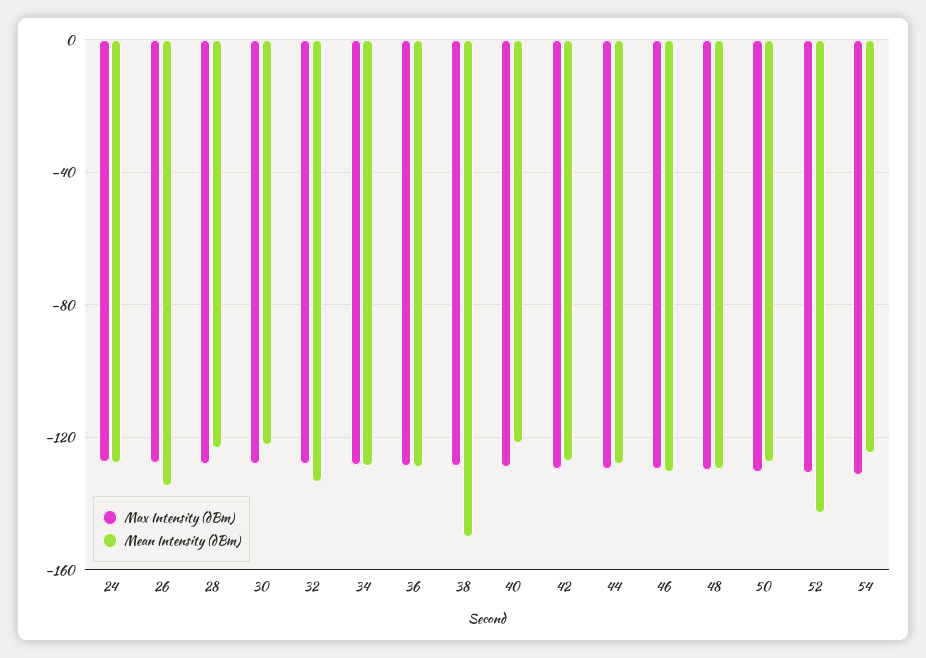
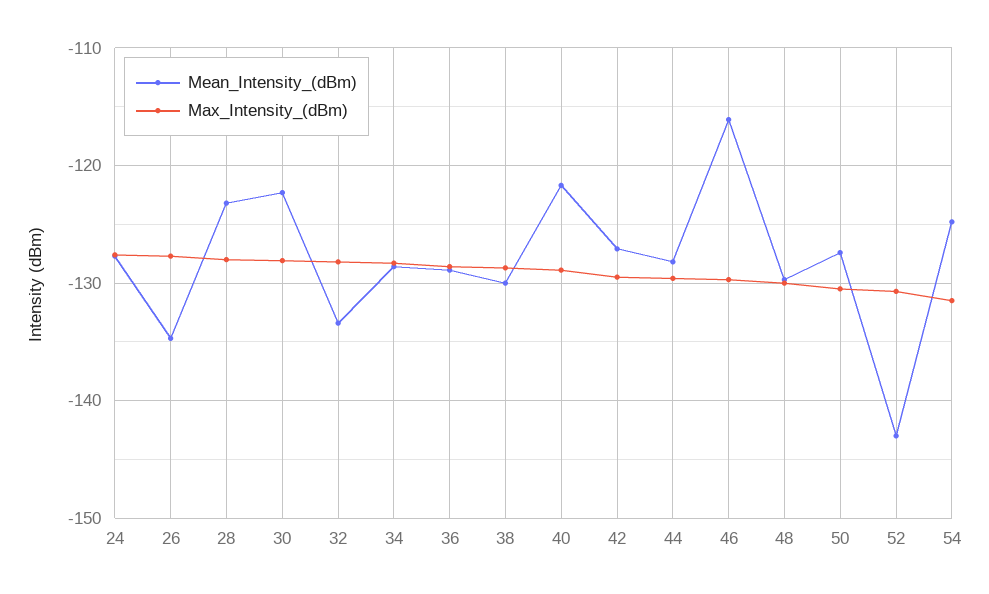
Mean Intensity (dBm), 38: -150 -> -130
Mean Intensity (dBm), 46: -130 -> -116

